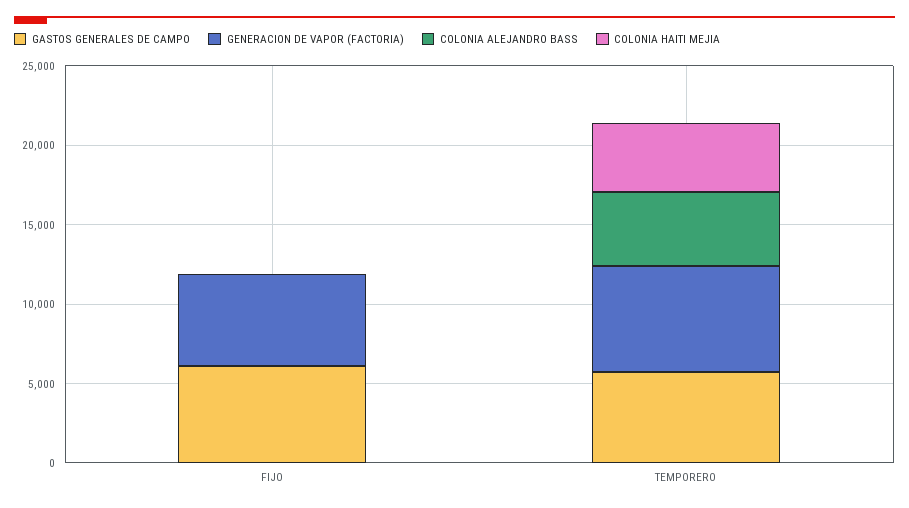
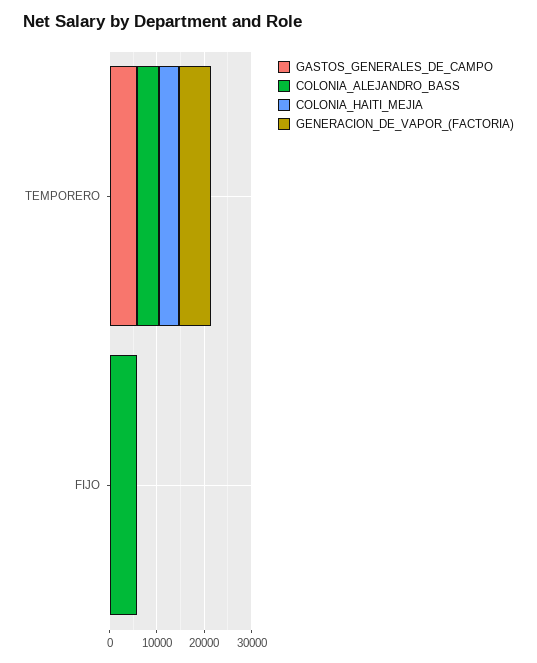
GASTOS GENERALES DE CAMPO, FIJO: 6000 -> 0
GENERACION DE VAPOR (FACTORIA), FIJO: 6000 -> 0
COLONIA ALEJANDRO BASS, FIJO: 0 -> 6000

